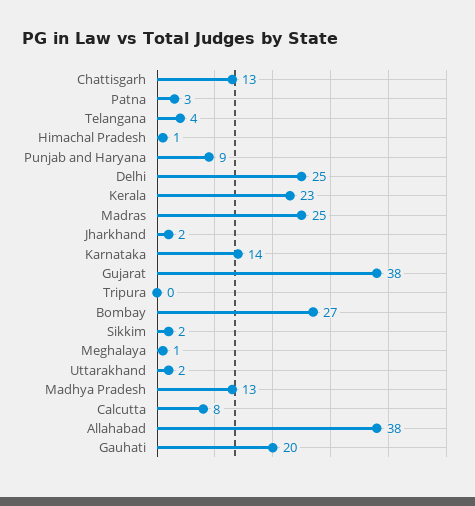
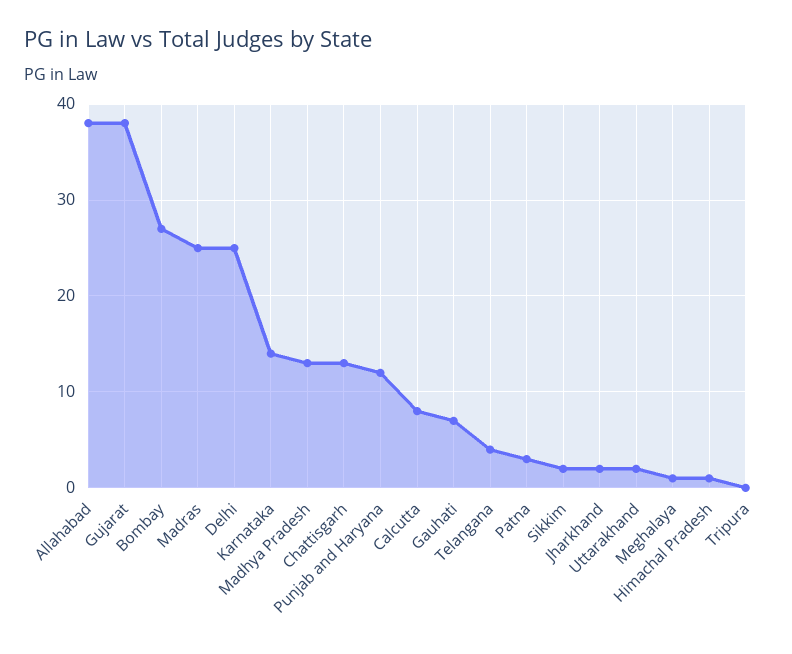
Punjab and Haryana: 9 -> 12
Kerala: 23 -> none
Gauhati: 20 -> 7

